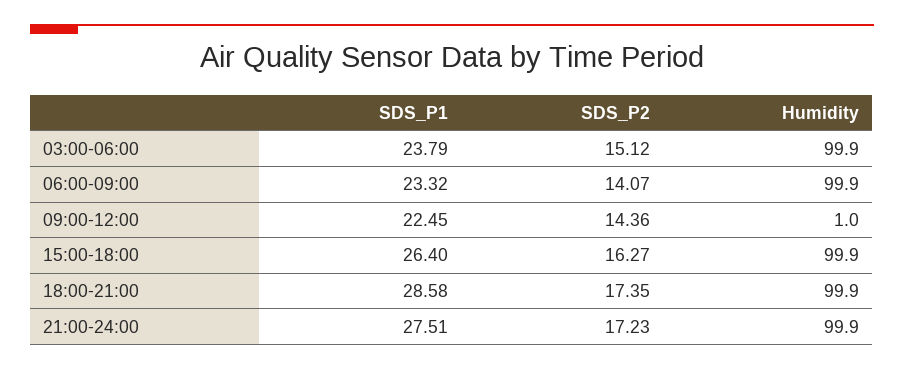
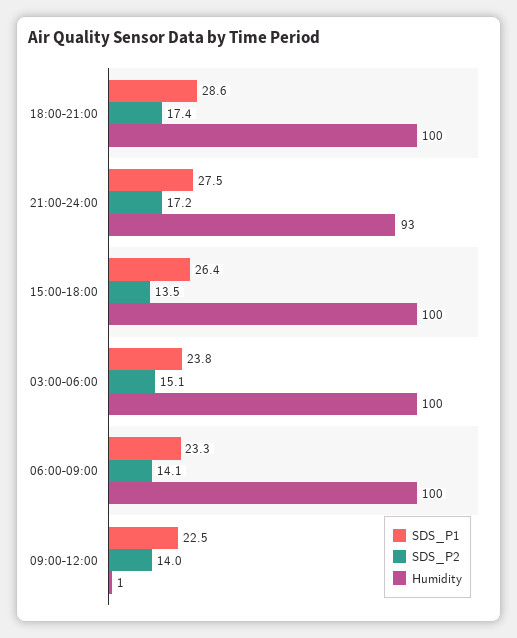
SDS_P2, 09:00-12:00: 14.36 -> 14
SDS_P2, 15:00-18:00: 16.27 -> 13.5
Humidity, 21:00-24:00: 99.9 -> 93

